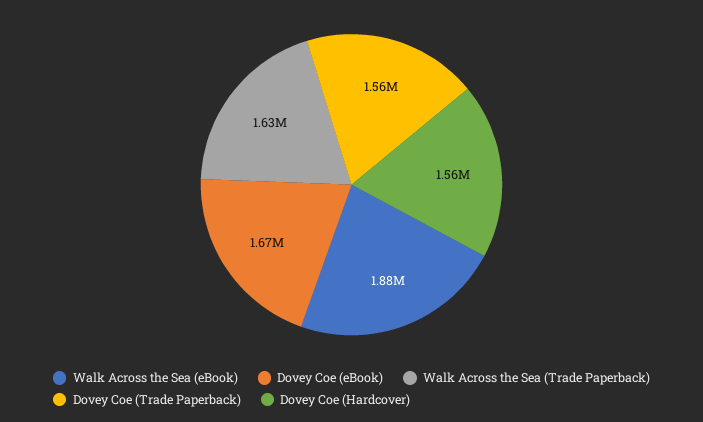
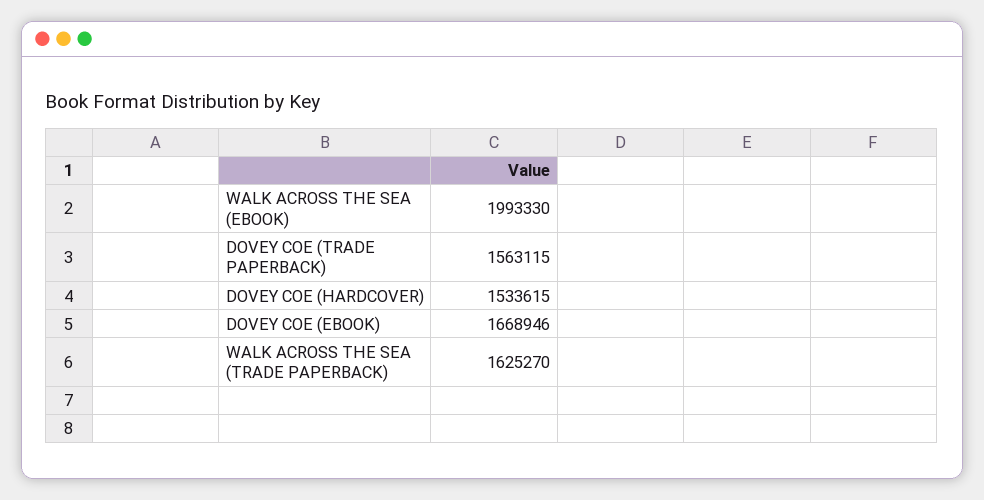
Walk Across the Sea (eBook): 1880000 -> 1993330
Dovey Coe (Hardcover): 1560000 -> 1533615

